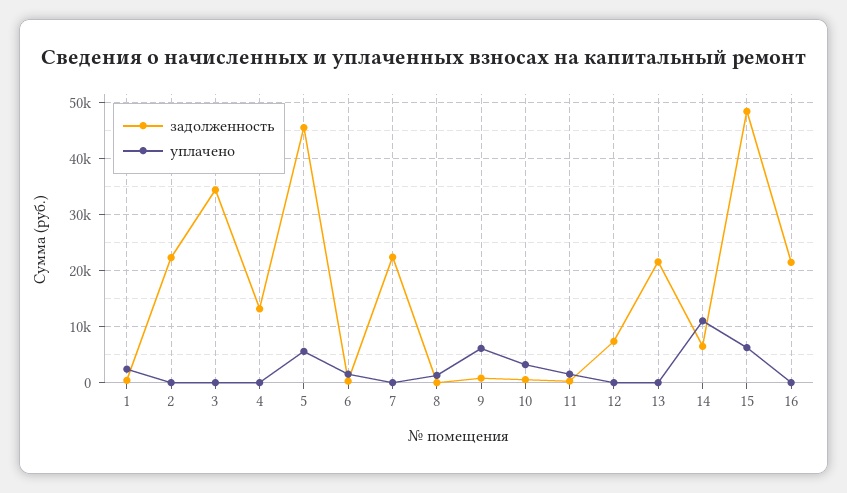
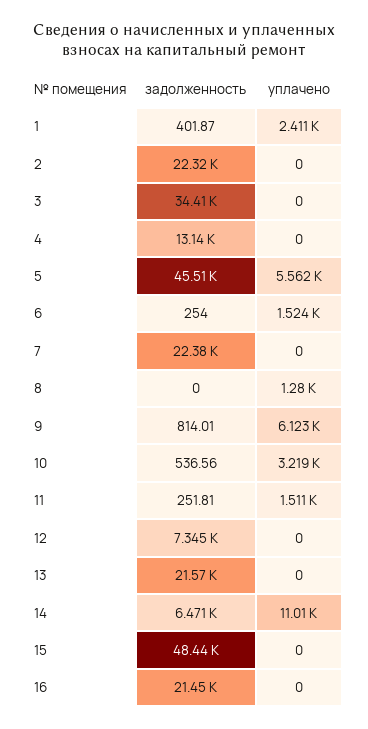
уплачено, 15: 6000 -> 0

